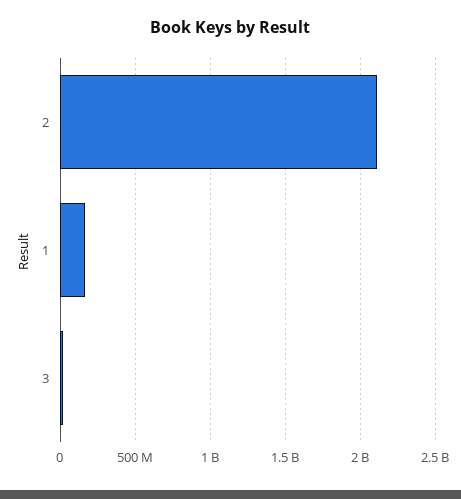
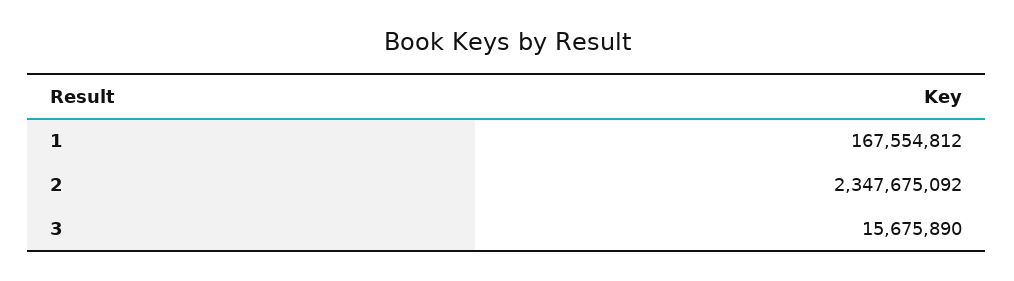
2: 2100000000 -> 2347675092

